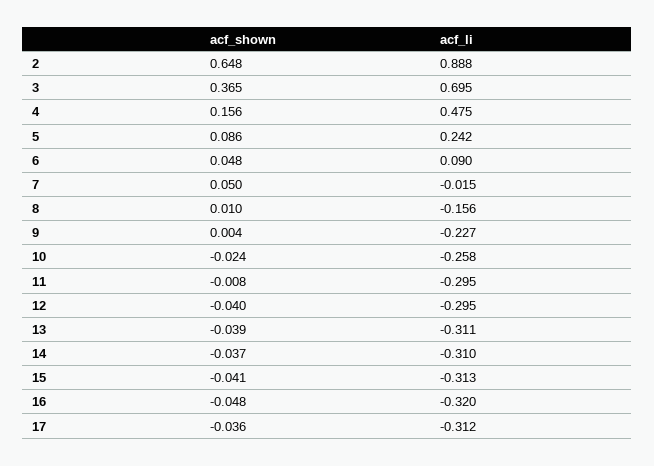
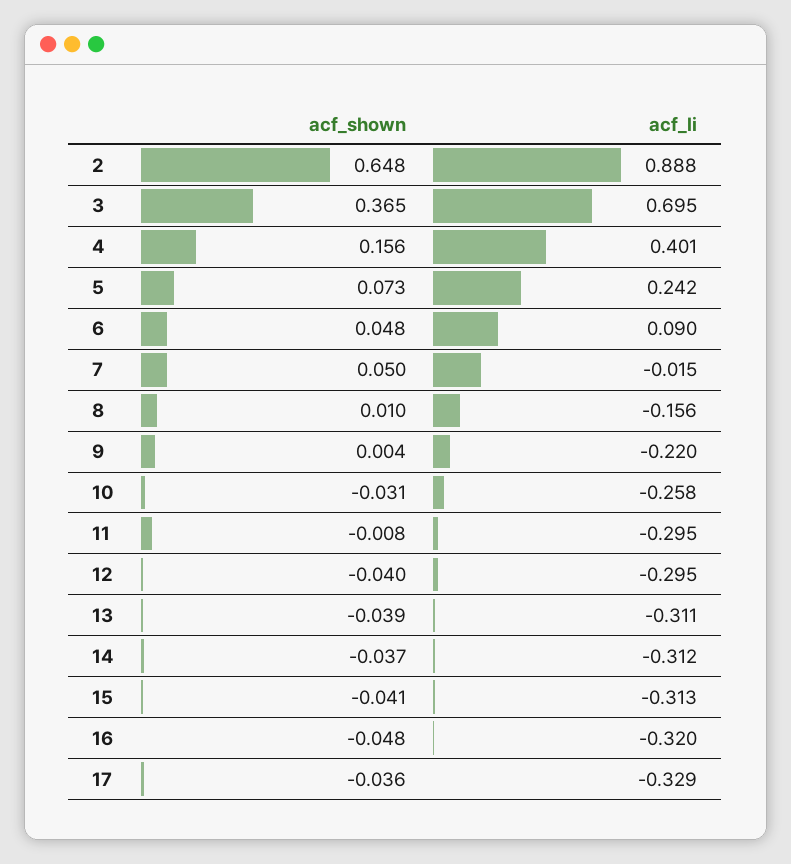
acf_li, 4: 0.475 -> 0.401
acf_shown, 5: 0.086 -> 0.073
acf_li, 9: -0.227 -> -0.22
acf_shown, 10: -0.024 -> -0.031
acf_li, 14: -0.31 -> -0.312
acf_li, 17: -0.312 -> -0.329

